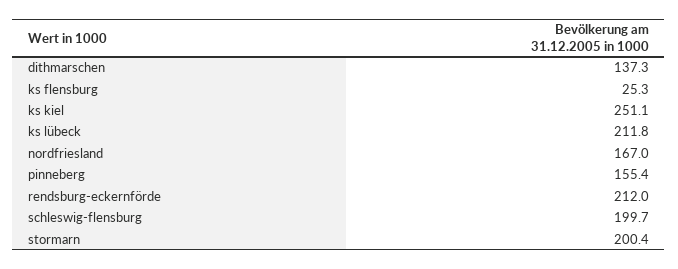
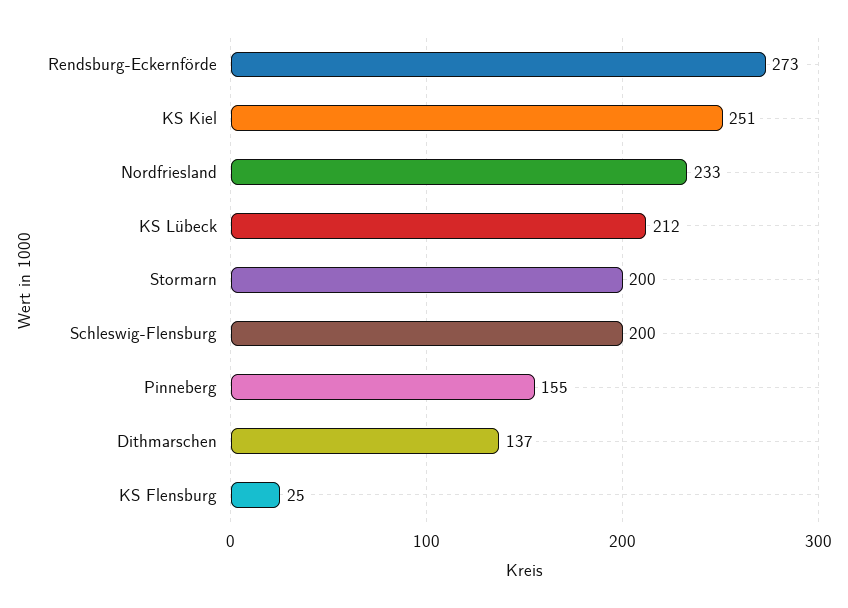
nordfriesland: 167 -> 233
rendsburg-eckernförde: 212 -> 273

